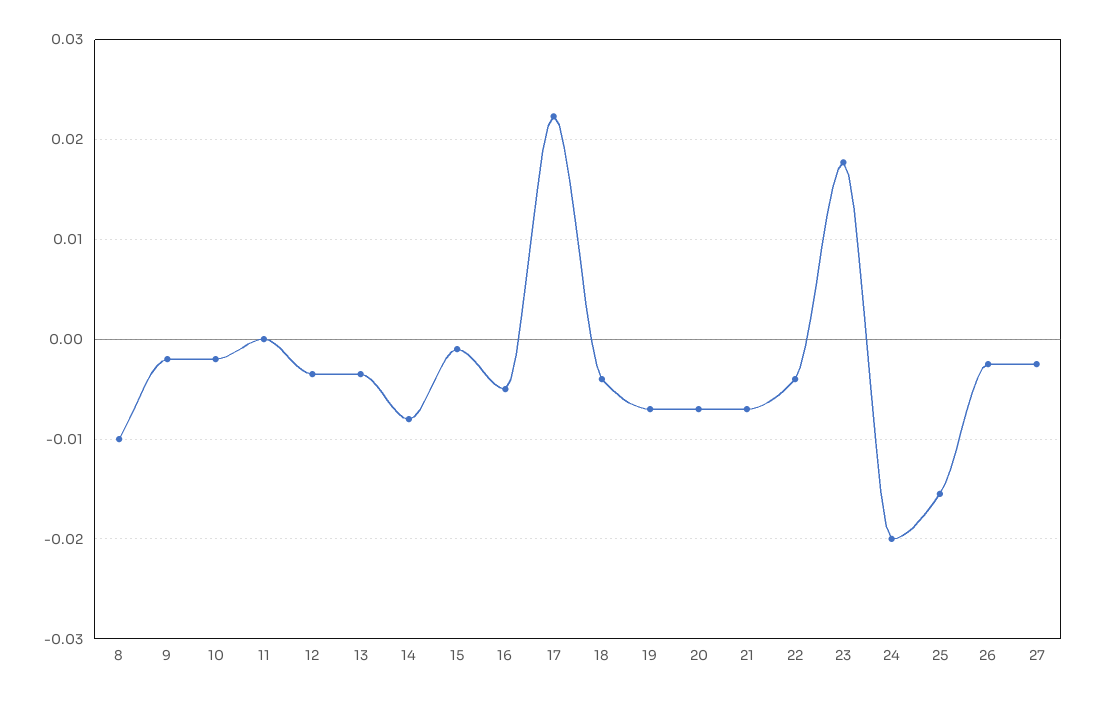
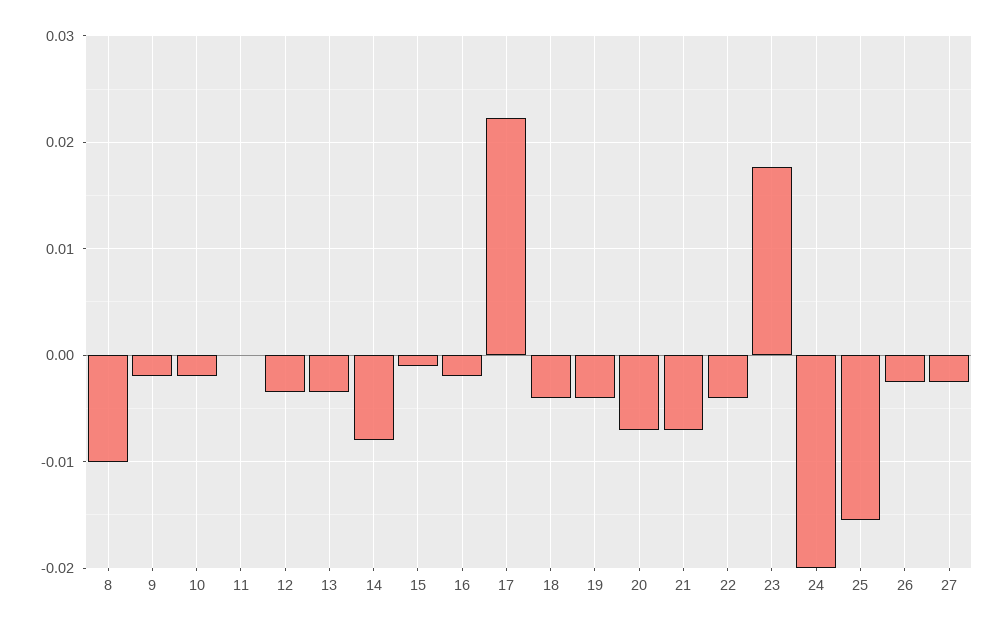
16: -0.005 -> -0.002
19: -0.007 -> -0.004

